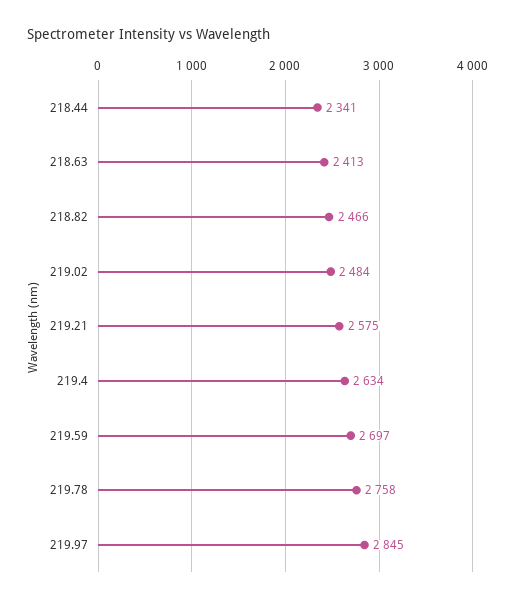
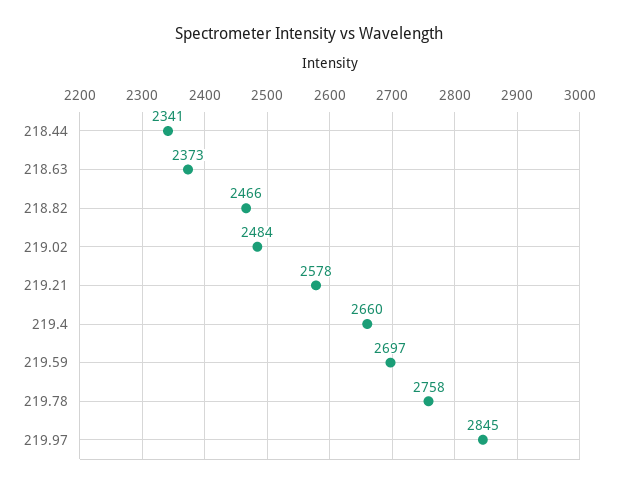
218.63: 2413 -> 2373
219.21: 2575 -> 2578
219.4: 2634 -> 2660

